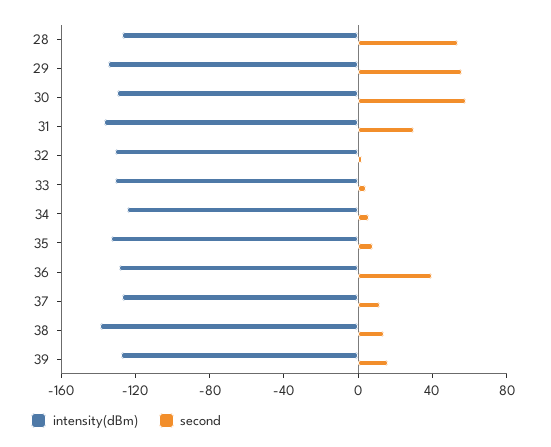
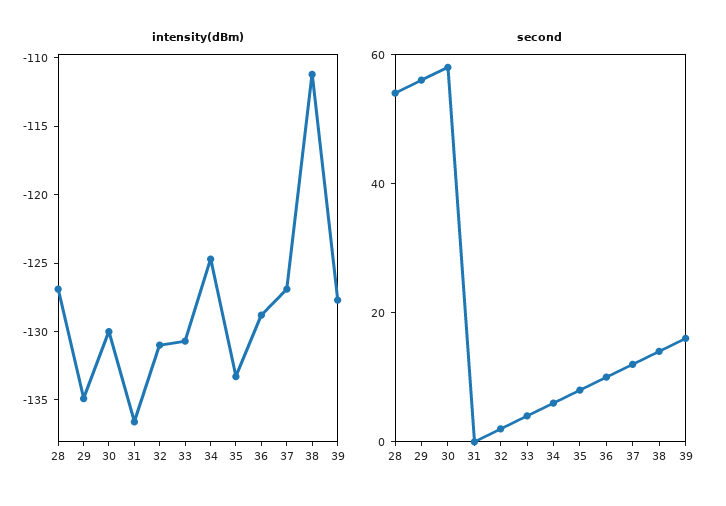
second, 31: 30 -> 0
second, 36: 40 -> 10
intensity(dBm), 38: -140 -> -111

